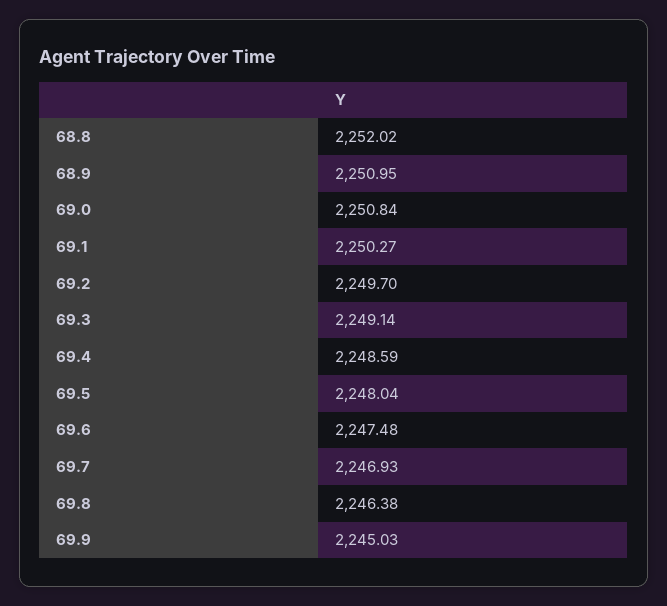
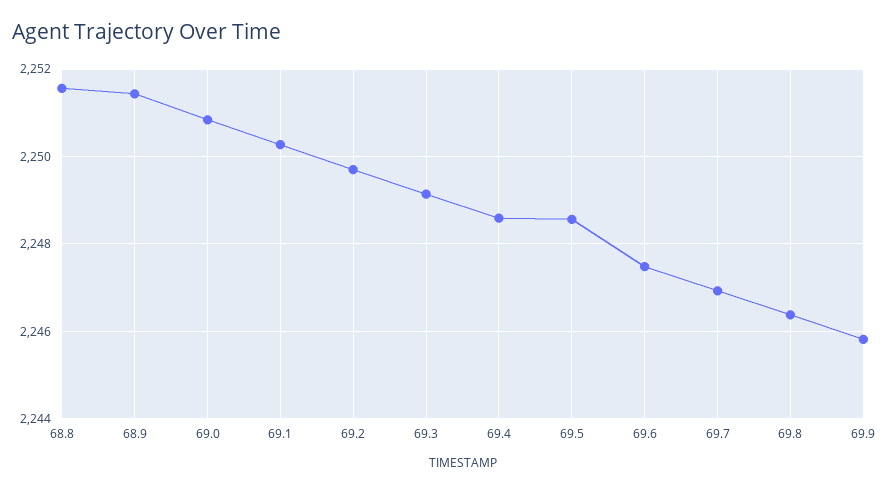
68.8: 2252.02 -> 2251.6
68.9: 2250.95 -> 2251.4
69.5: 2248.04 -> 2248.6
69.9: 2245.03 -> 2245.8

